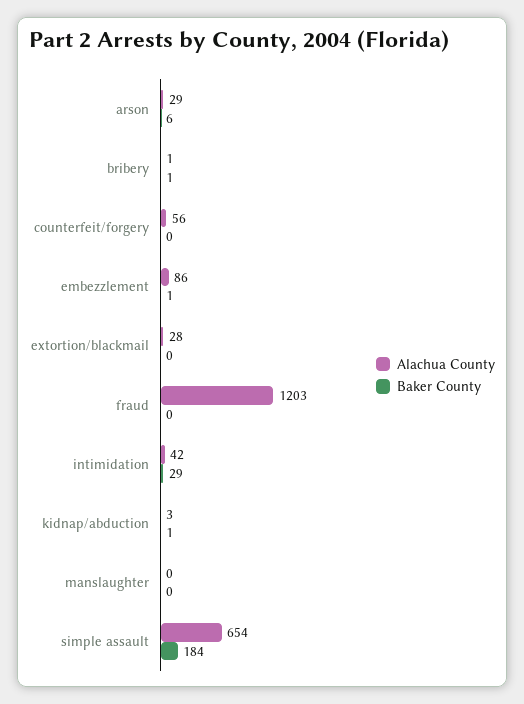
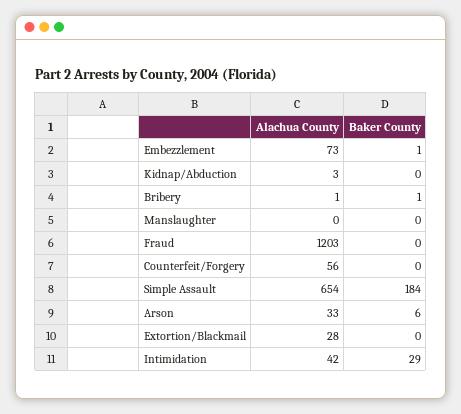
Alachua County, arson: 29 -> 33
Alachua County, embezzlement: 86 -> 73
Baker County, kidnap/abduction: 1 -> 0

